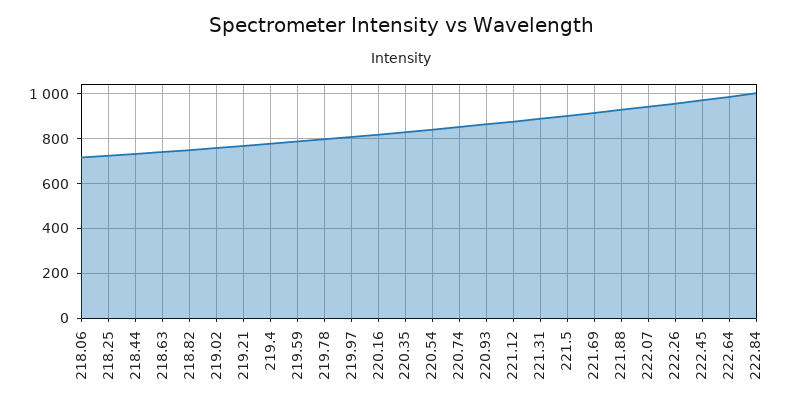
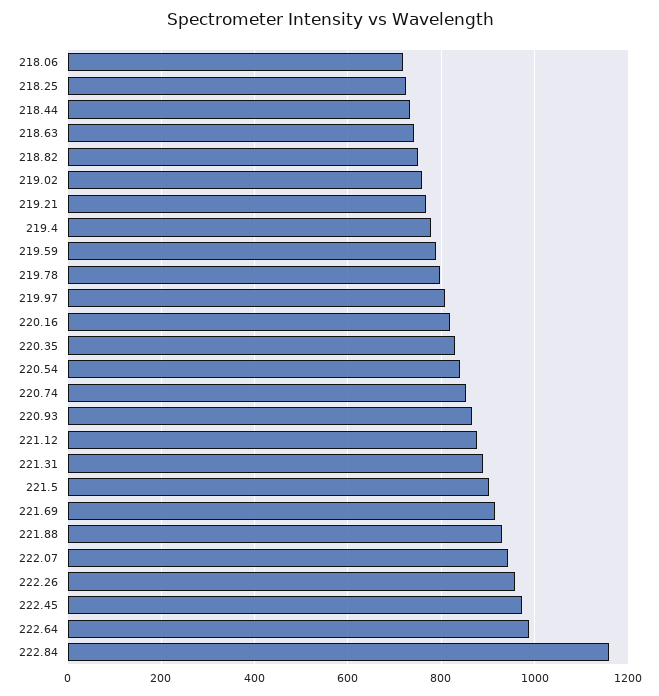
222.84: 1000 -> 1160

